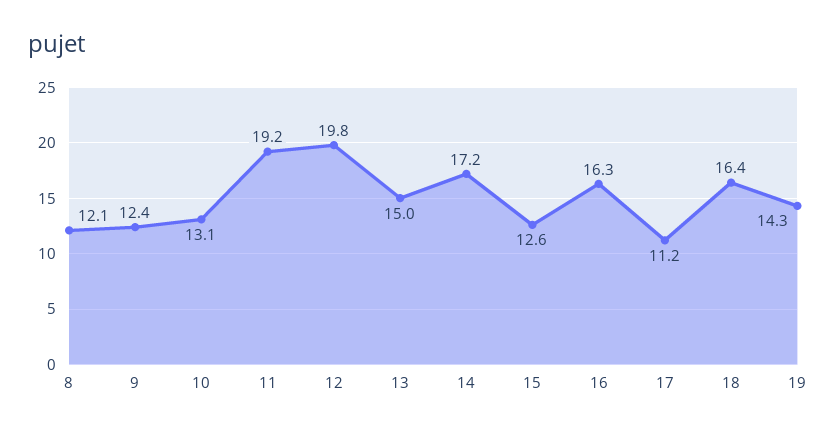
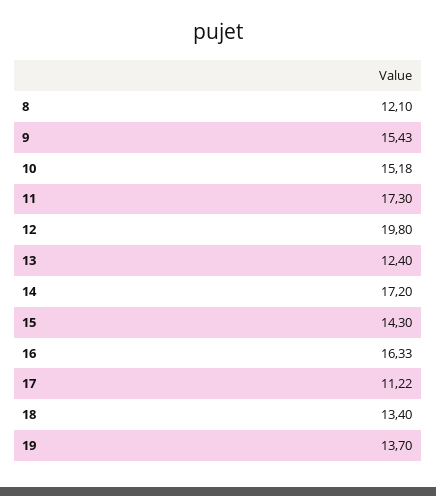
9: 12.4 -> 15.43
10: 13.1 -> 15.18
11: 19.2 -> 17.3
13: 15 -> 12.4
15: 12.6 -> 14.3
18: 16.4 -> 13.4
19: 14.3 -> 13.7

